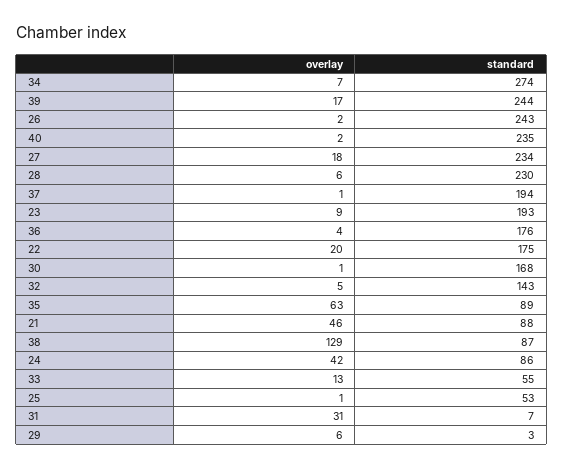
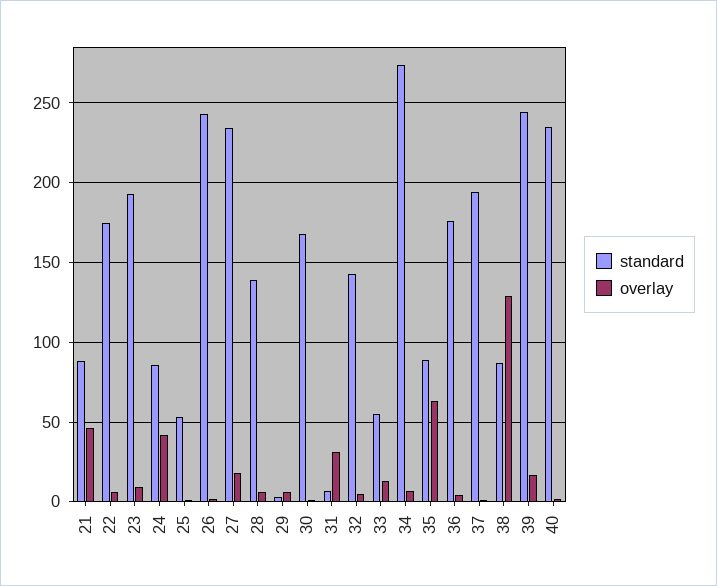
standard, 28: 230 -> 140
overlay, 22: 20 -> 5

